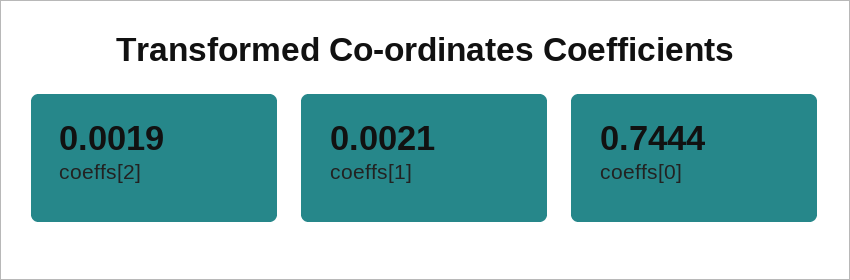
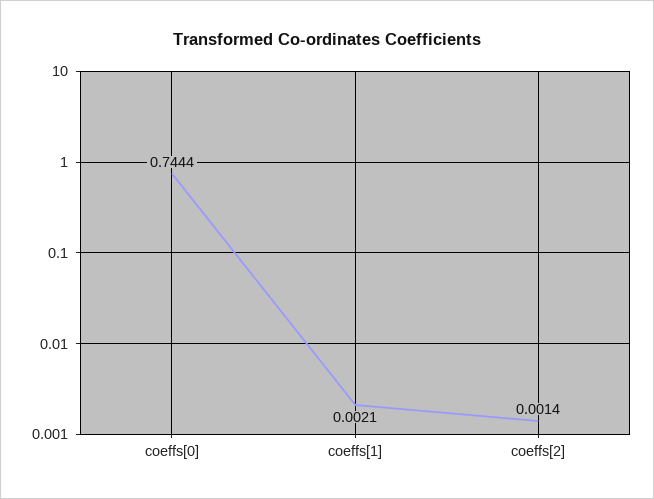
coeffs[2]: 0.0019 -> 0.0014

